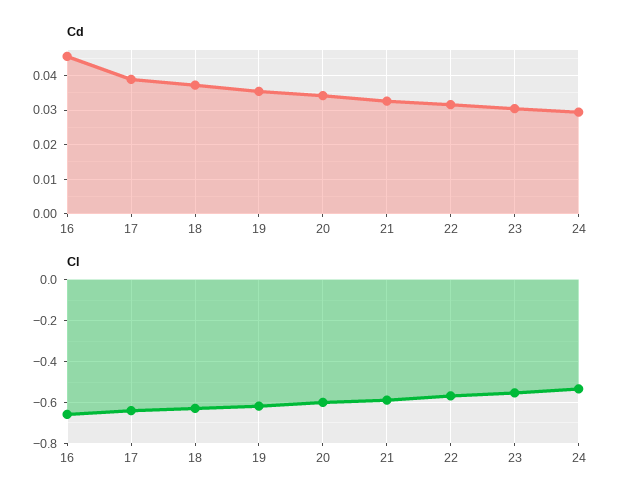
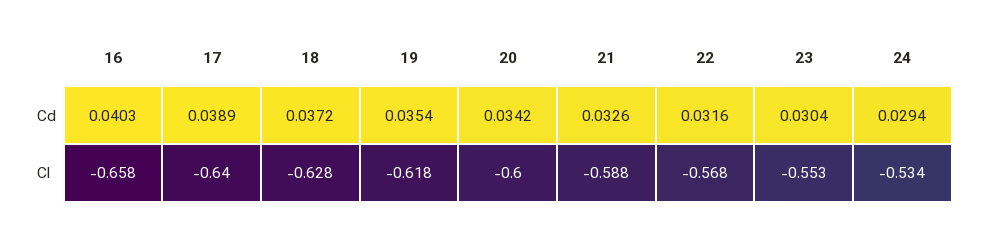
Cd, 16: 0.046 -> 0.0403

